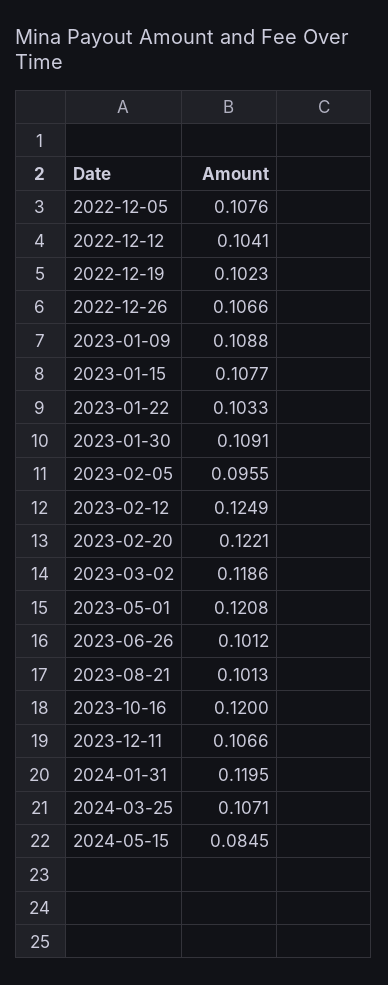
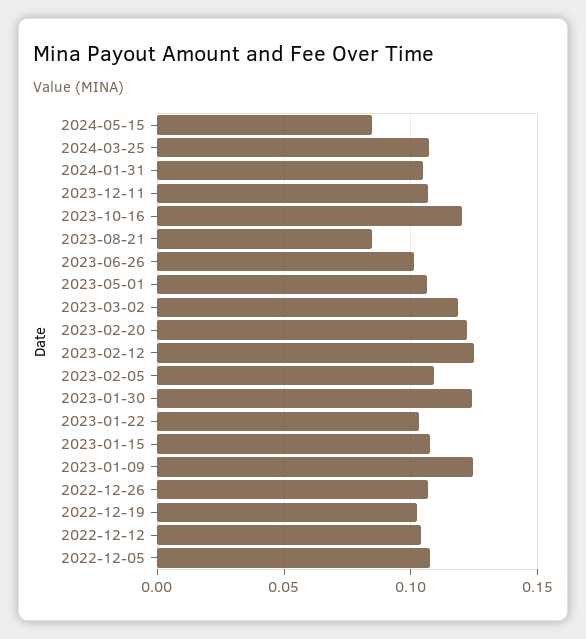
2023-01-09: 0.1088 -> 0.125
2023-01-30: 0.1091 -> 0.125
2023-02-05: 0.0955 -> 0.11
2023-05-01: 0.1208 -> 0.105
2023-08-21: 0.1013 -> 0.085
2024-01-31: 0.1195 -> 0.105

